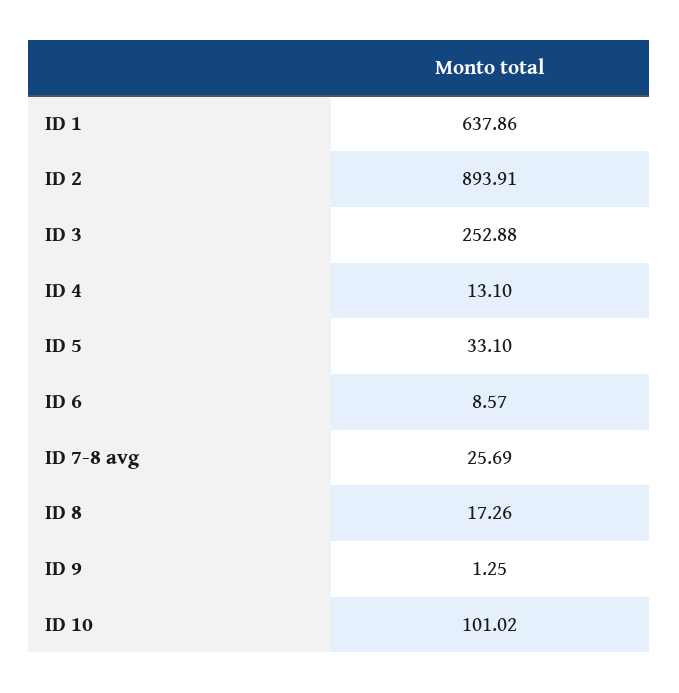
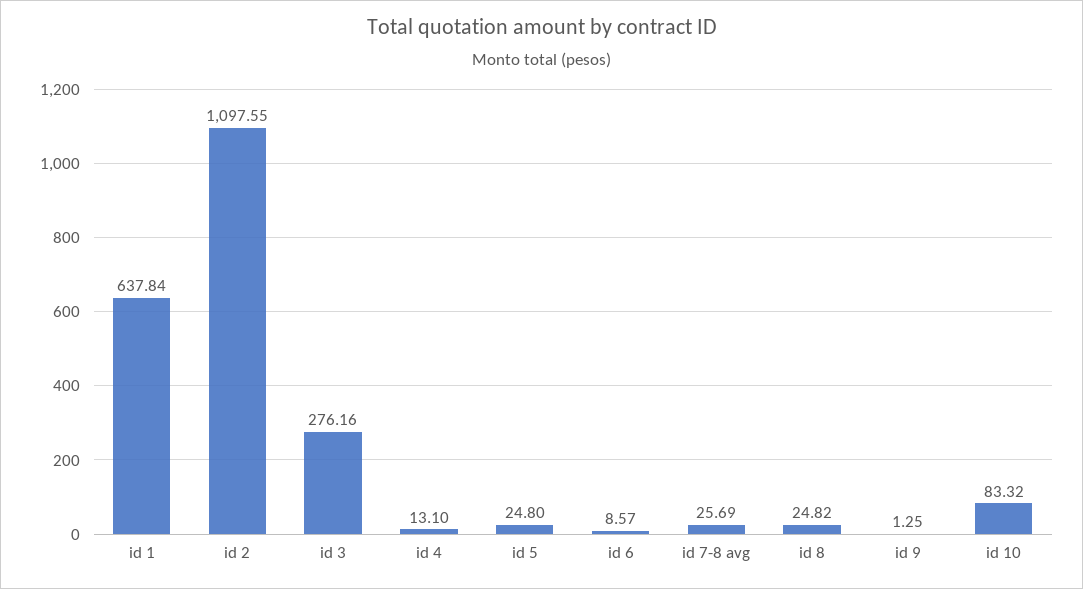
ID 1: 637.86 -> 637.84
ID 2: 893.91 -> 1097.55
ID 3: 252.88 -> 276.16
ID 5: 33.1 -> 24.8
ID 8: 17.26 -> 24.82
ID 10: 101.02 -> 83.32

